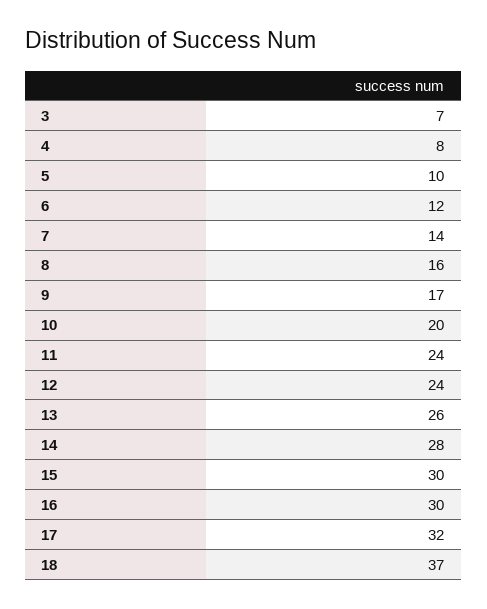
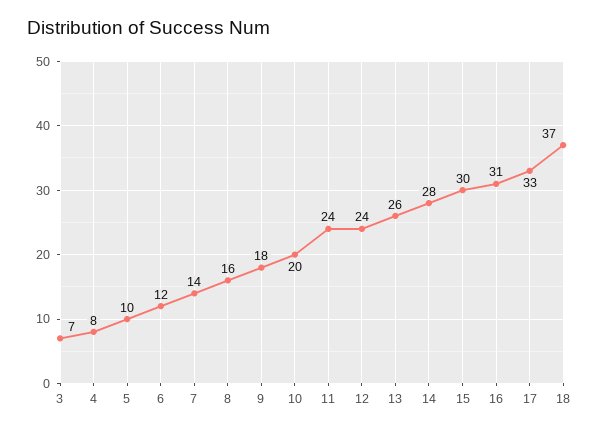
9: 17 -> 18
16: 30 -> 31
17: 32 -> 33

